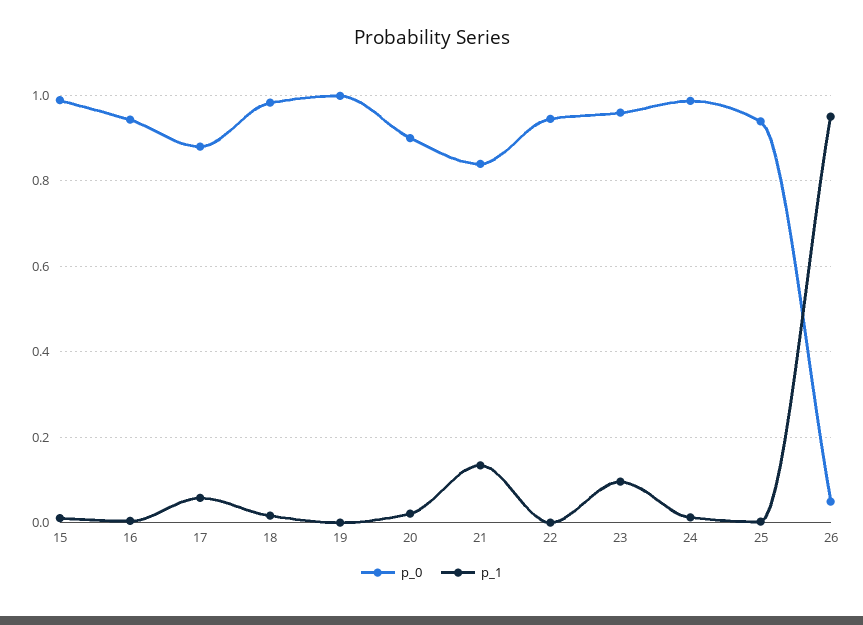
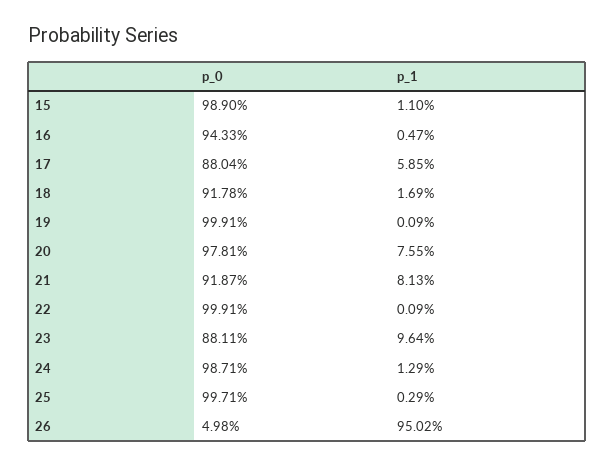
p_0, 18: 0.98 -> 0.9178
p_0, 20: 0.9 -> 0.9781
p_1, 20: 0.02 -> 0.0755
p_0, 21: 0.84 -> 0.9187
p_1, 21: 0.14 -> 0.0813
p_0, 22: 0.94 -> 0.9991
p_0, 23: 0.96 -> 0.8811
p_0, 25: 0.94 -> 0.9971

